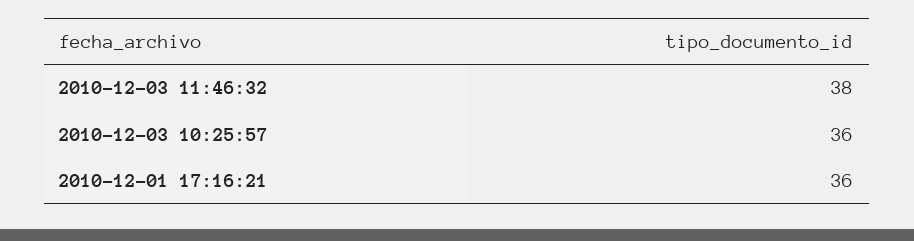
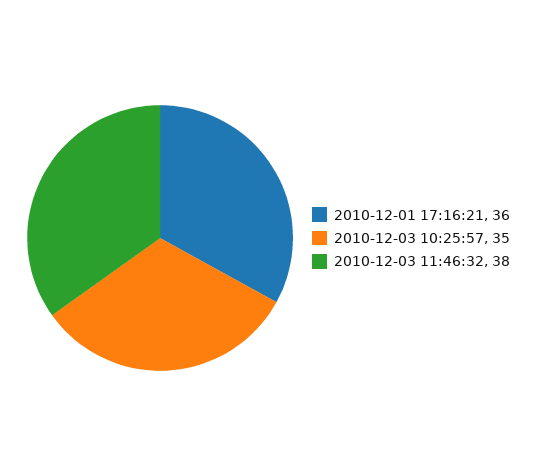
2010-12-03 10:25:57: 36 -> 35

